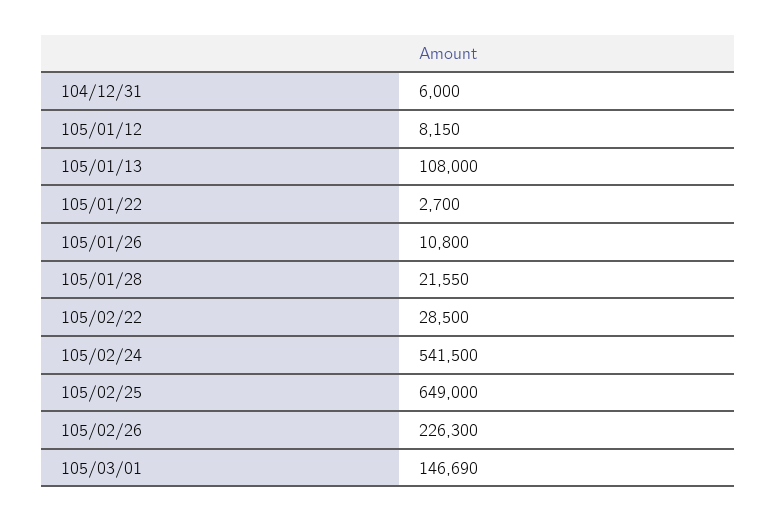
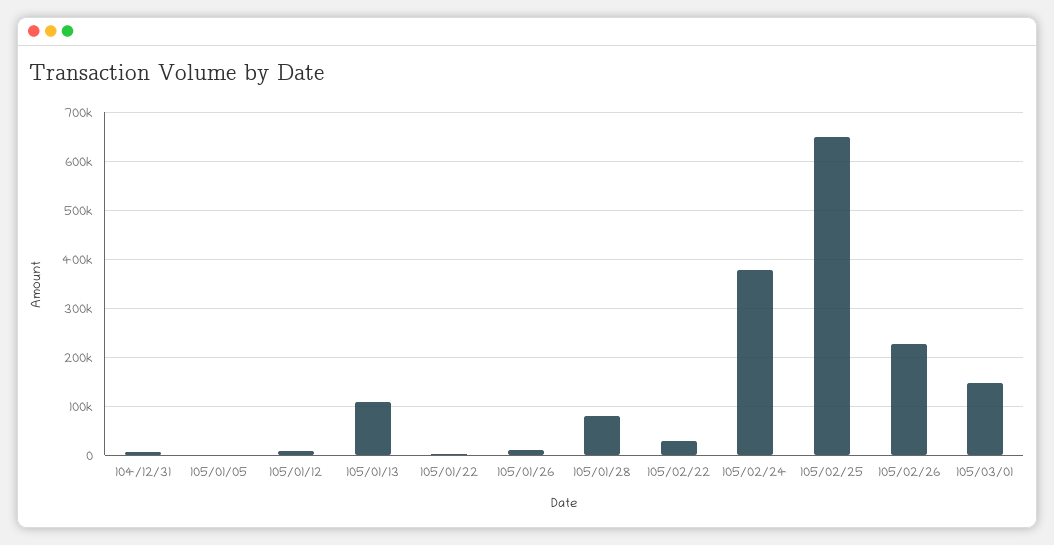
105/01/28: 21550 -> 80000
105/02/24: 541500 -> 380000
105/01/05: none -> 0

